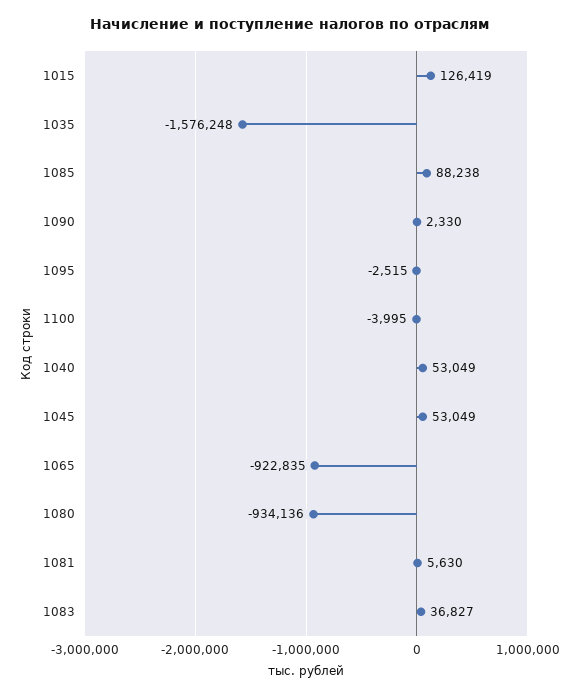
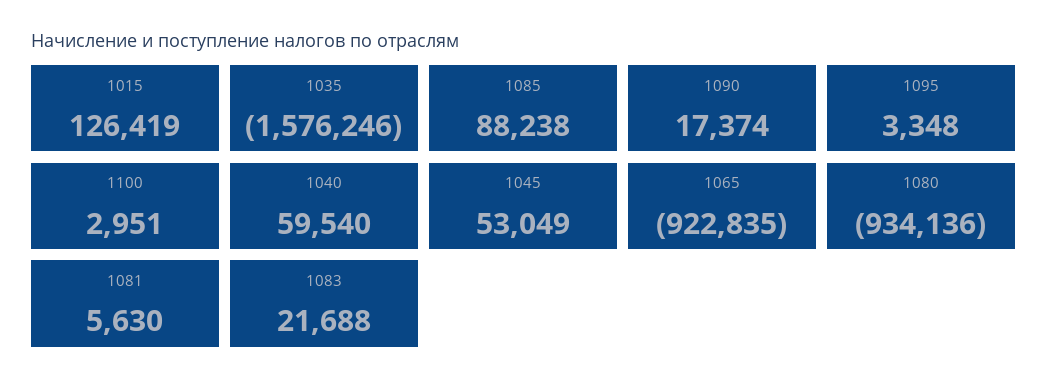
1035: -1576248 -> -1576246
1090: 2330 -> 17374
1095: -2515 -> 3348
1100: -3995 -> 2951
1040: 53049 -> 59540
1083: 36827 -> 21688

